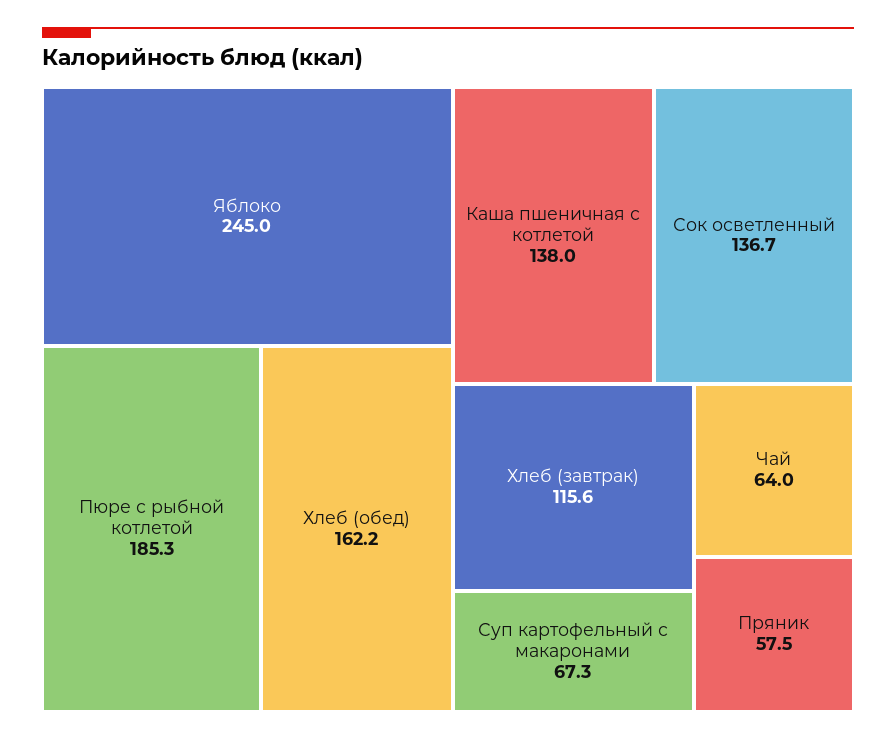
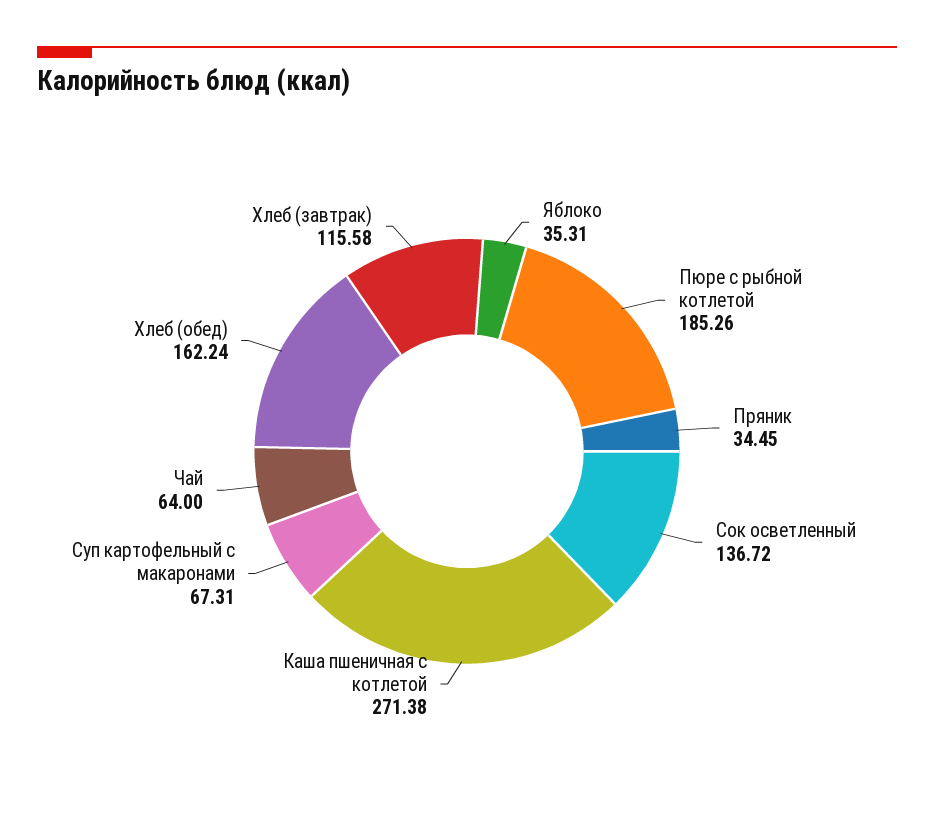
Яблоко: 245 -> 35.31
Каша пшеничная с котлетой: 138 -> 271.38
Пряник: 57.5 -> 34.45

